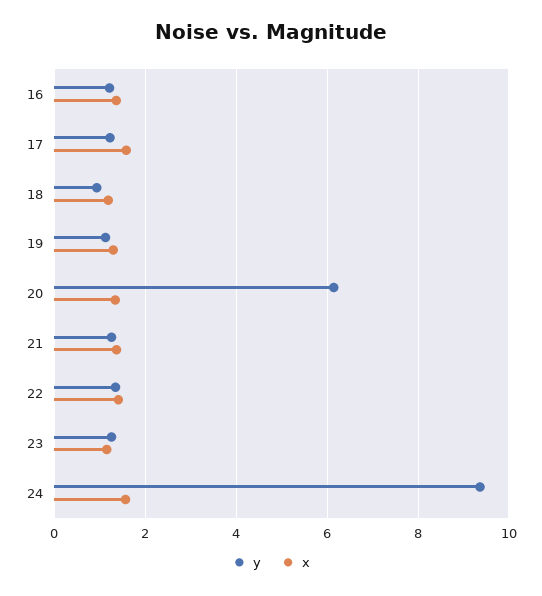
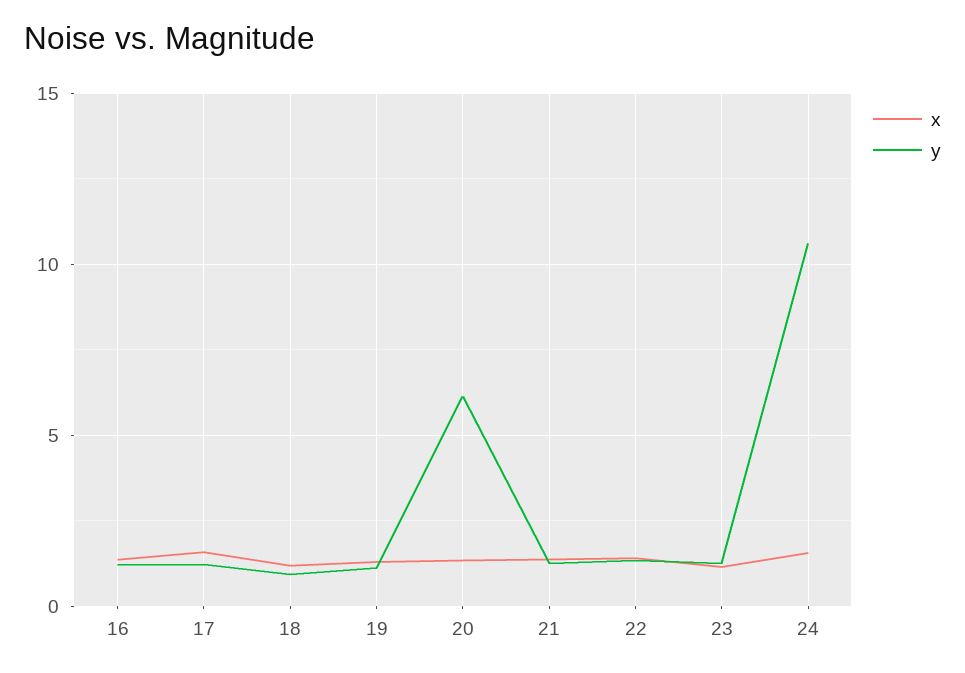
y, 24: 9.4 -> 10.5

